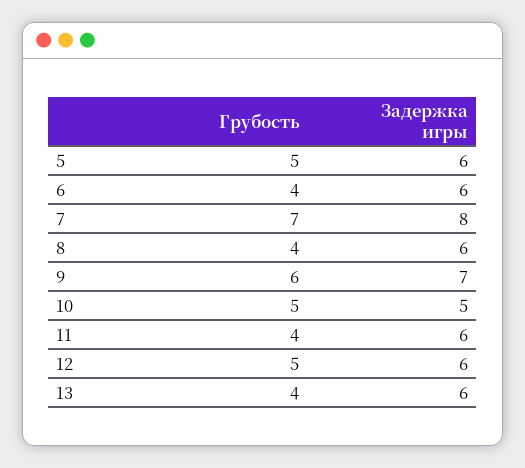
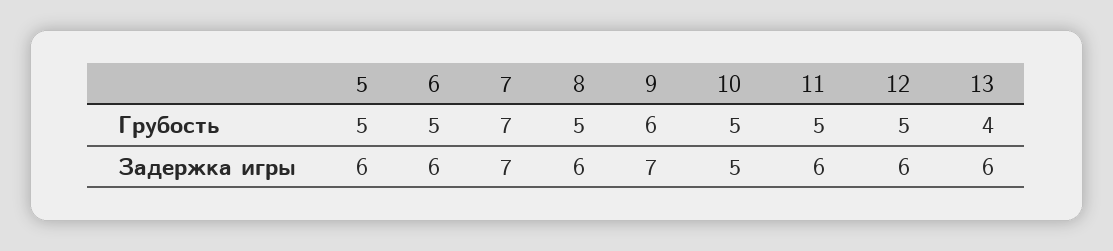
Грубость, 6: 4 -> 5
Задержка игры, 7: 8 -> 7
Грубость, 8: 4 -> 5
Грубость, 11: 4 -> 5

